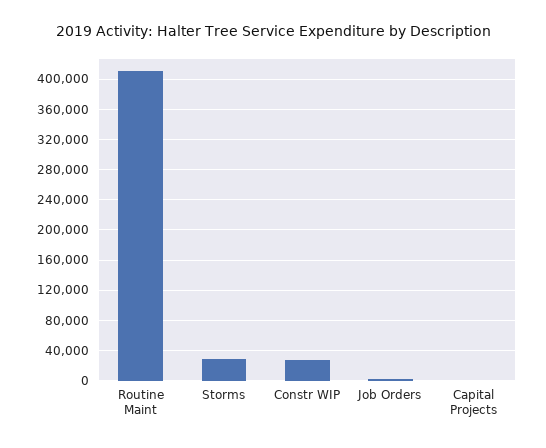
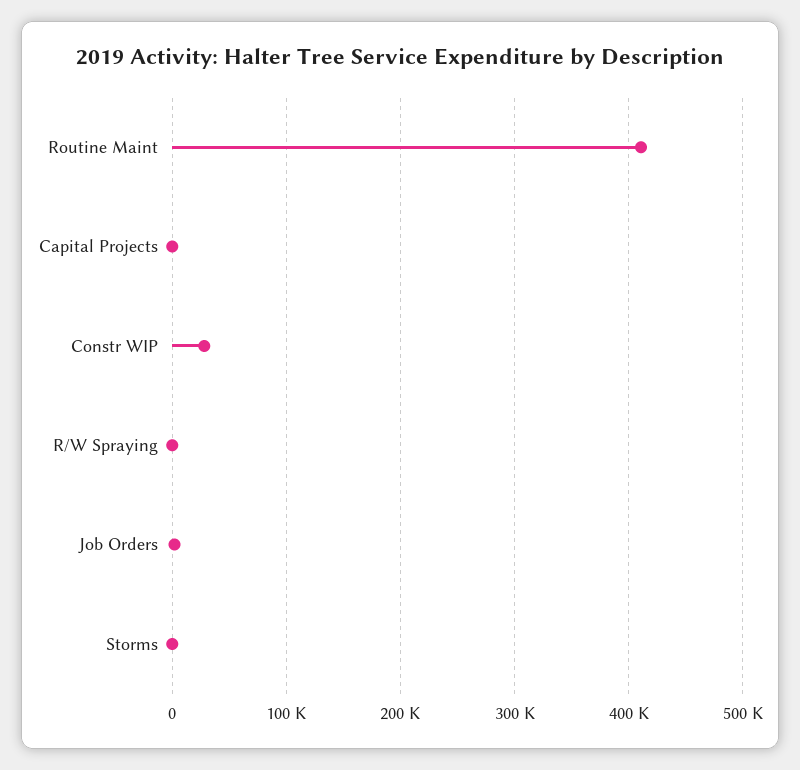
Storms: 30000 -> 0
R/W Spraying: none -> 0

